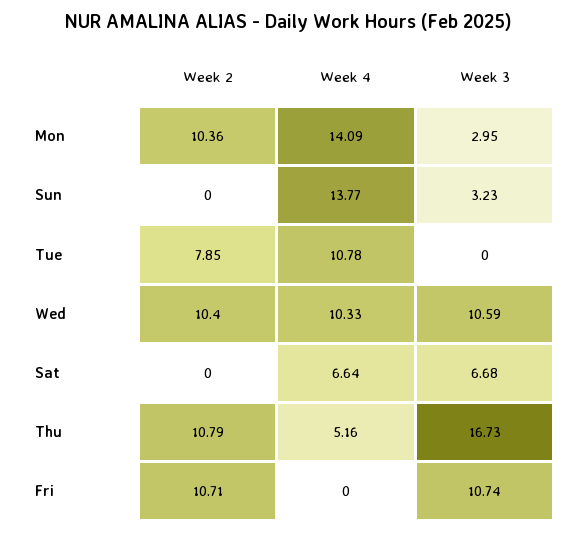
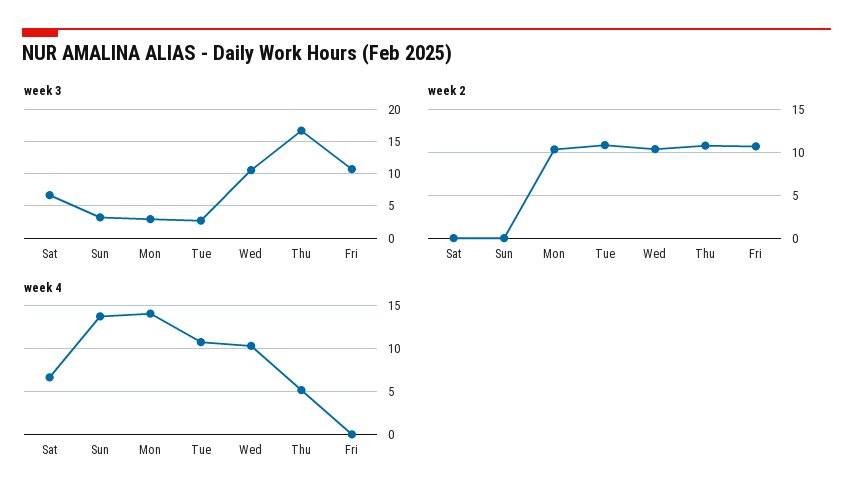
Week 2, Tue: 7.85 -> 11
Week 3, Tue: 0 -> 3

